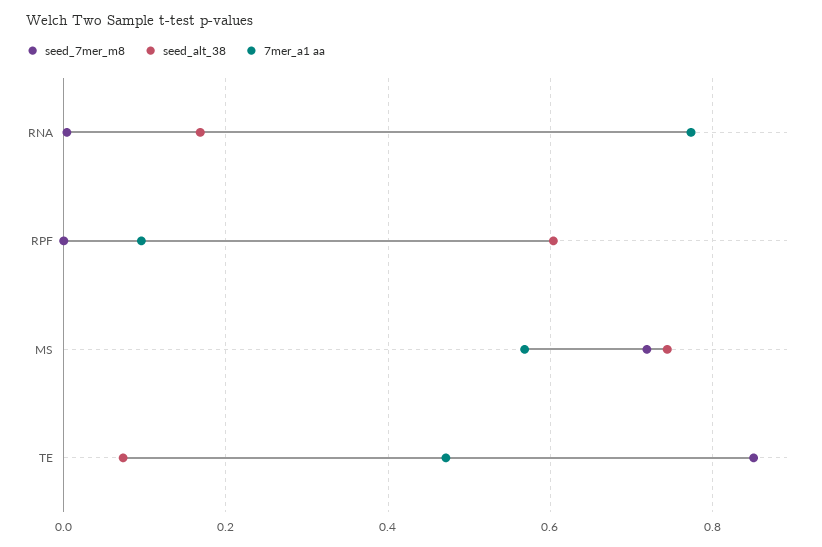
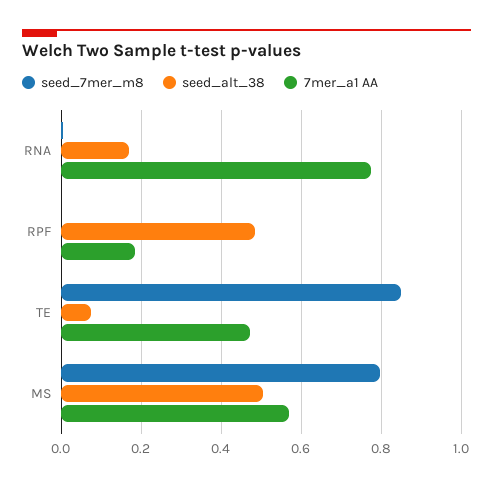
seed_alt_38, RPF: 0.6 -> 0.48
7mer_a1 aa, RPF: 0.1 -> 0.18
seed_7mer_m8, MS: 0.72 -> 0.8
seed_alt_38, MS: 0.74 -> 0.5

